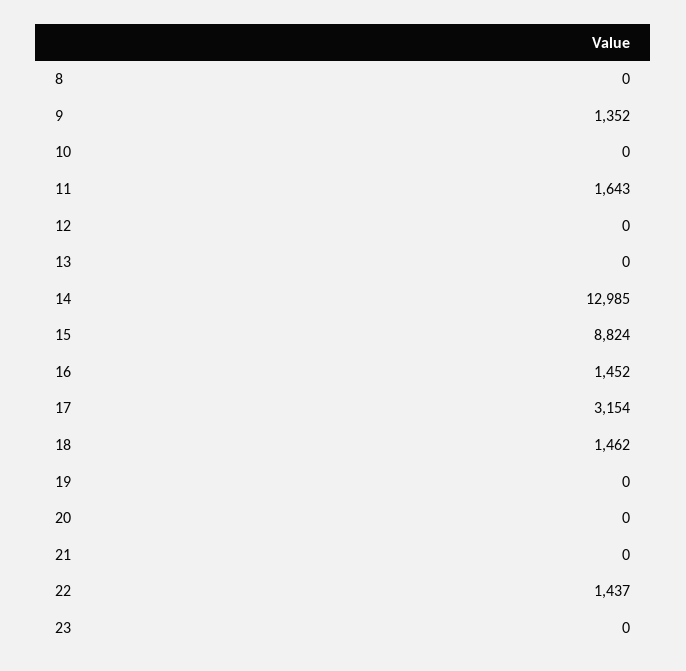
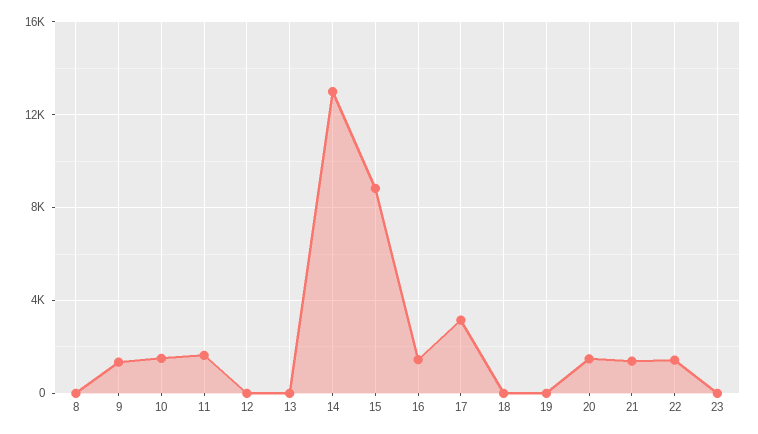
10: 0 -> 1500
18: 1462 -> 0
20: 0 -> 1500
21: 0 -> 1500

